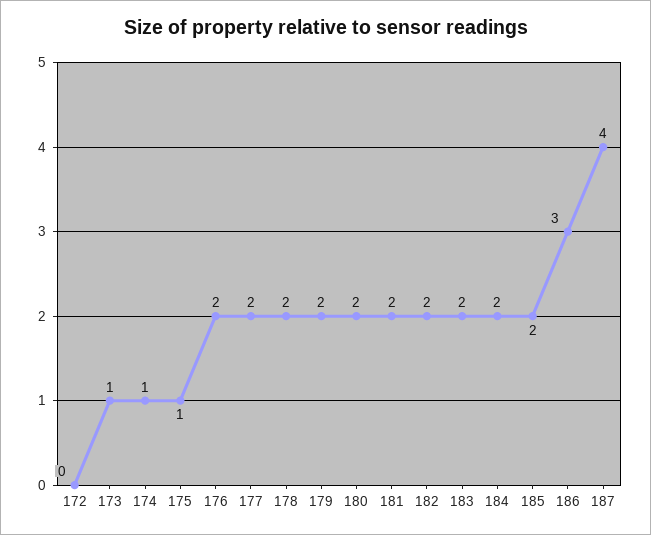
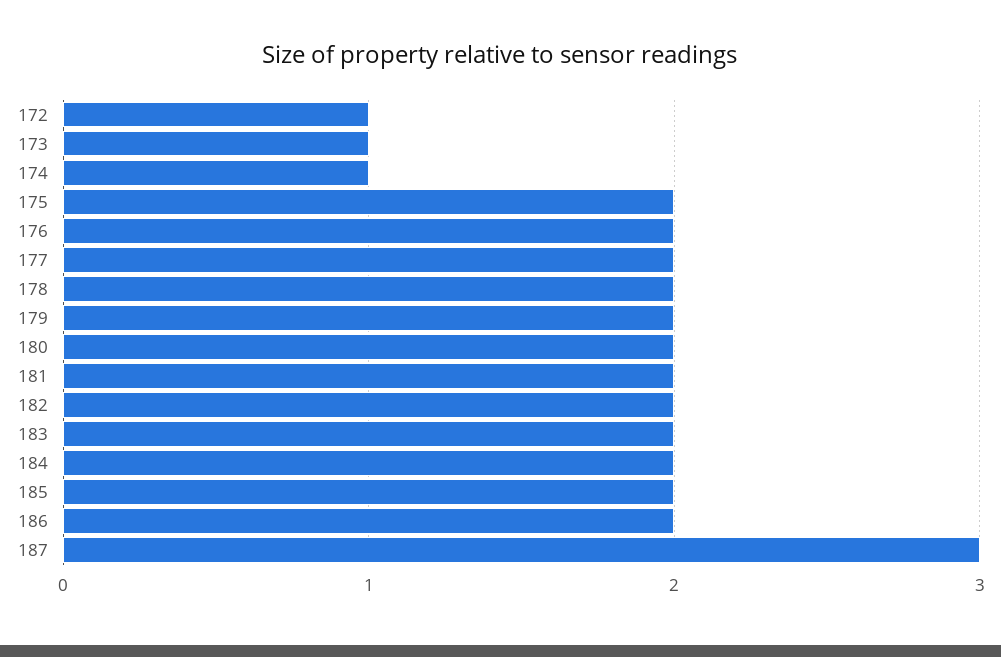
172: 0 -> 1
175: 1 -> 2
186: 3 -> 2
187: 4 -> 3

